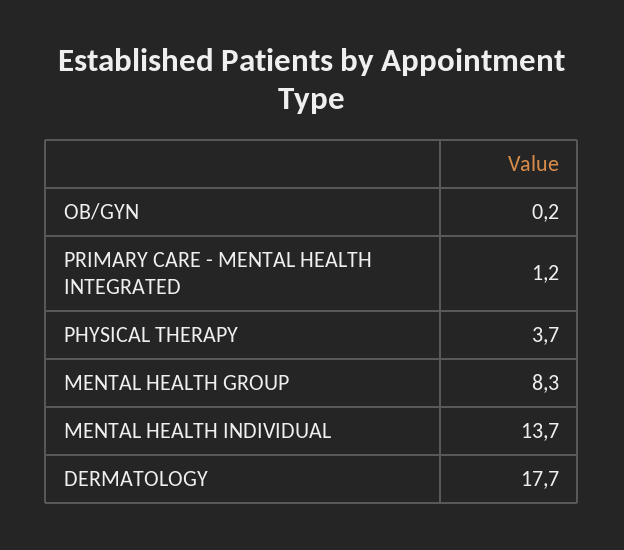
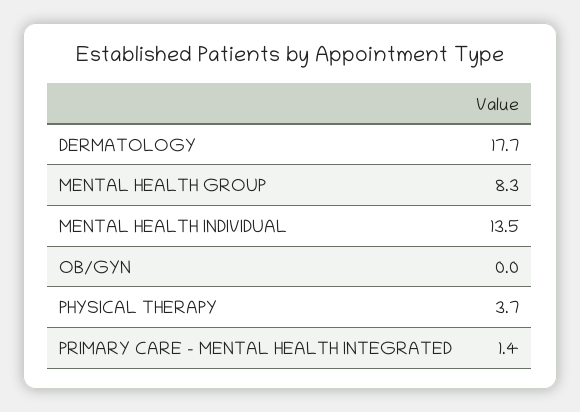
OB/GYN: 0.2 -> 0
PRIMARY CARE - MENTAL HEALTH INTEGRATED: 1.2 -> 1.4
MENTAL HEALTH INDIVIDUAL: 13.7 -> 13.5

